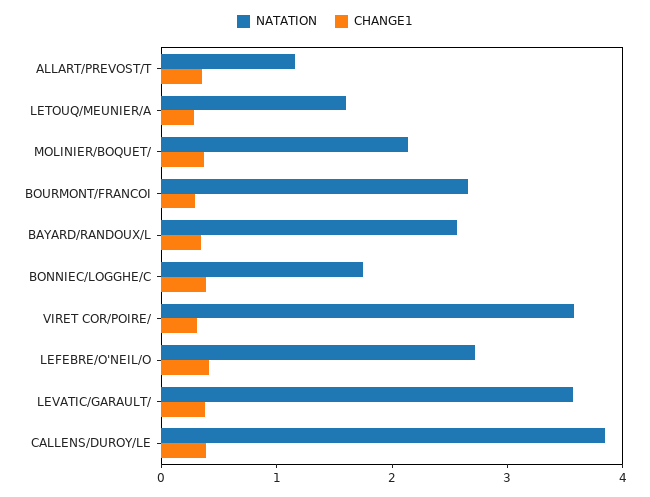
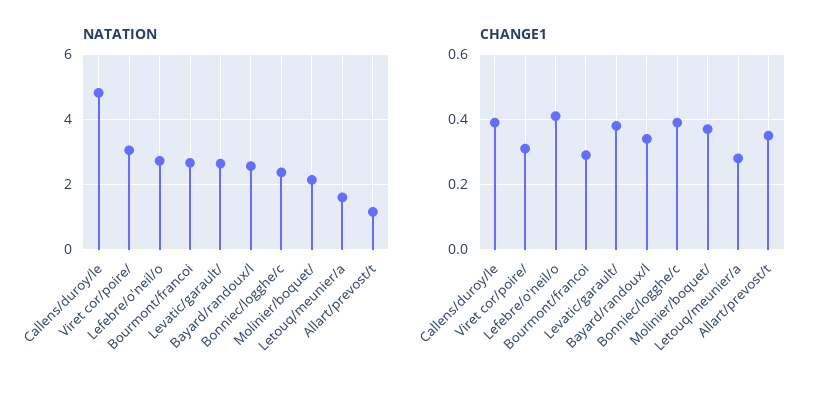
NATATION, BONNIEC/LOGGHE/C: 1.8 -> 2.4
NATATION, VIRET COR/POIRE/: 3.6 -> 3
NATATION, LEVATIC/GARAULT/: 3.6 -> 2.6
NATATION, CALLENS/DUROY/LE: 3.8 -> 4.8

